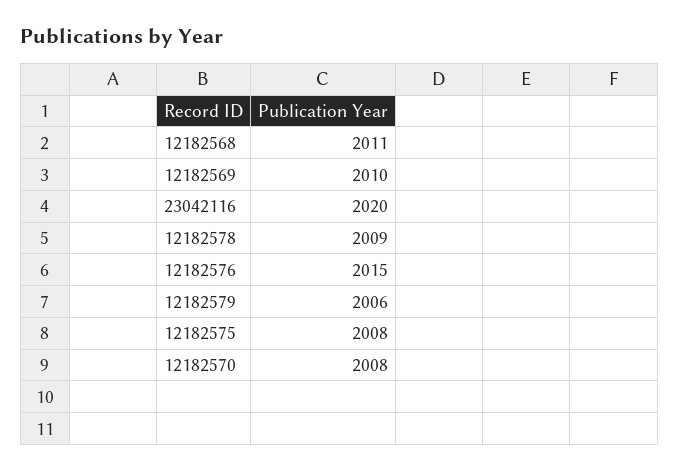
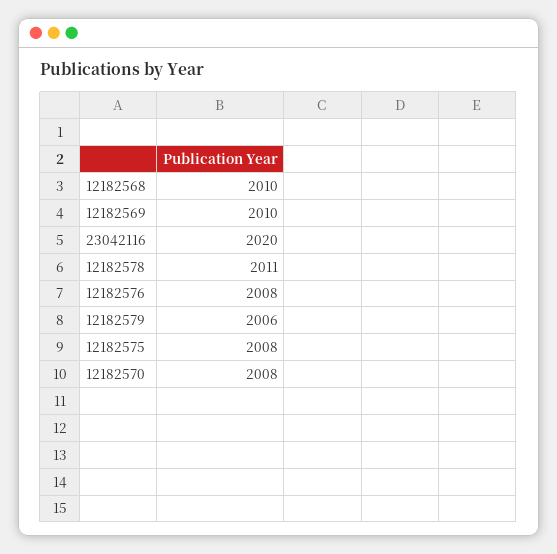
12182568: 2011 -> 2010
12182578: 2009 -> 2011
12182576: 2015 -> 2008

